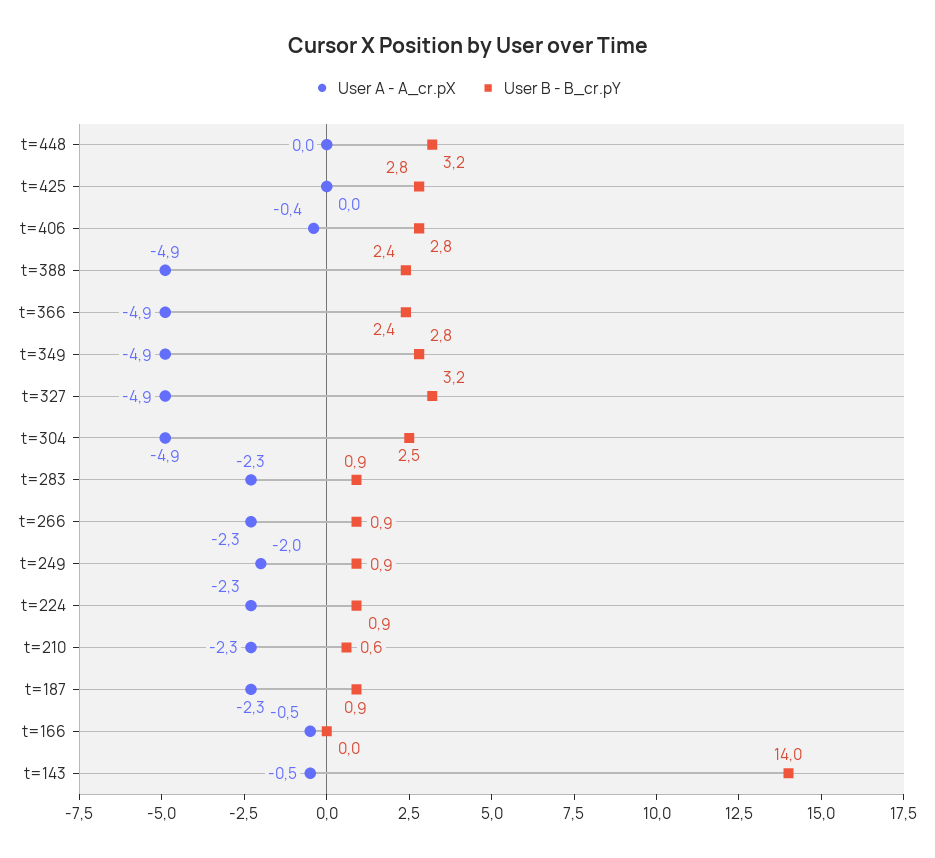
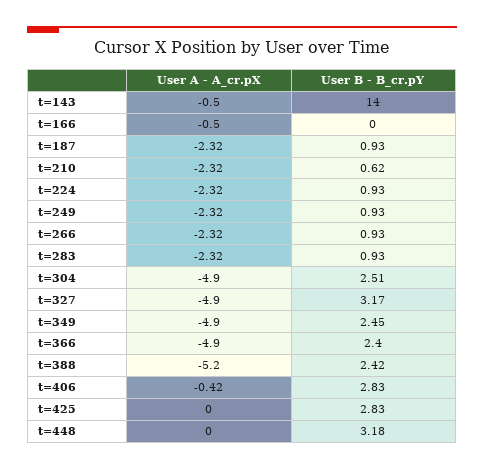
User A - A_cr.pX, t=388: -4.9 -> -5.2
User B - B_cr.pY, t=349: 2.8 -> 2.45
User A - A_cr.pX, t=249: -2 -> -2.32

